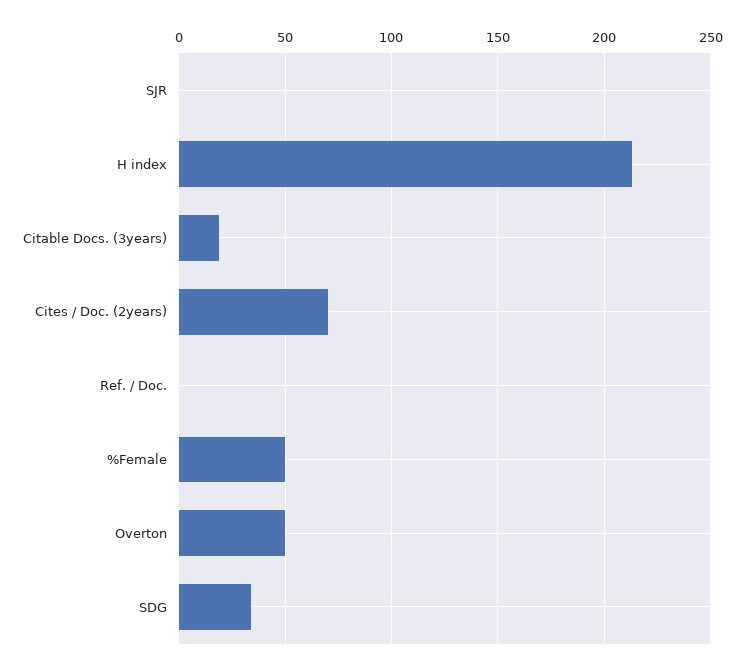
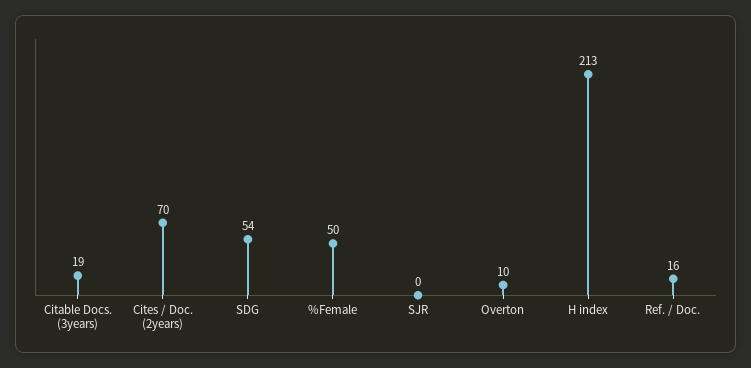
Ref. / Doc.: 0 -> 16
Overton: 50 -> 10
SDG: 35 -> 54

